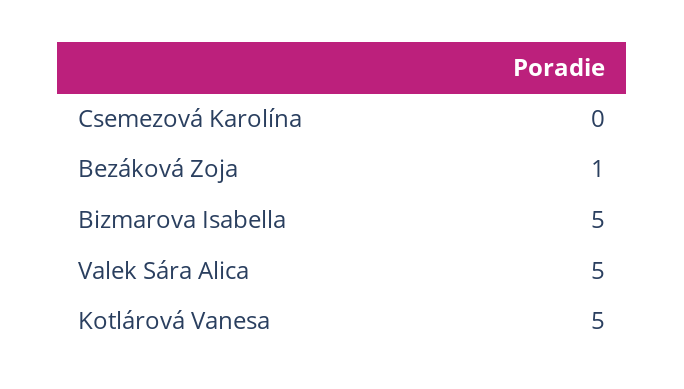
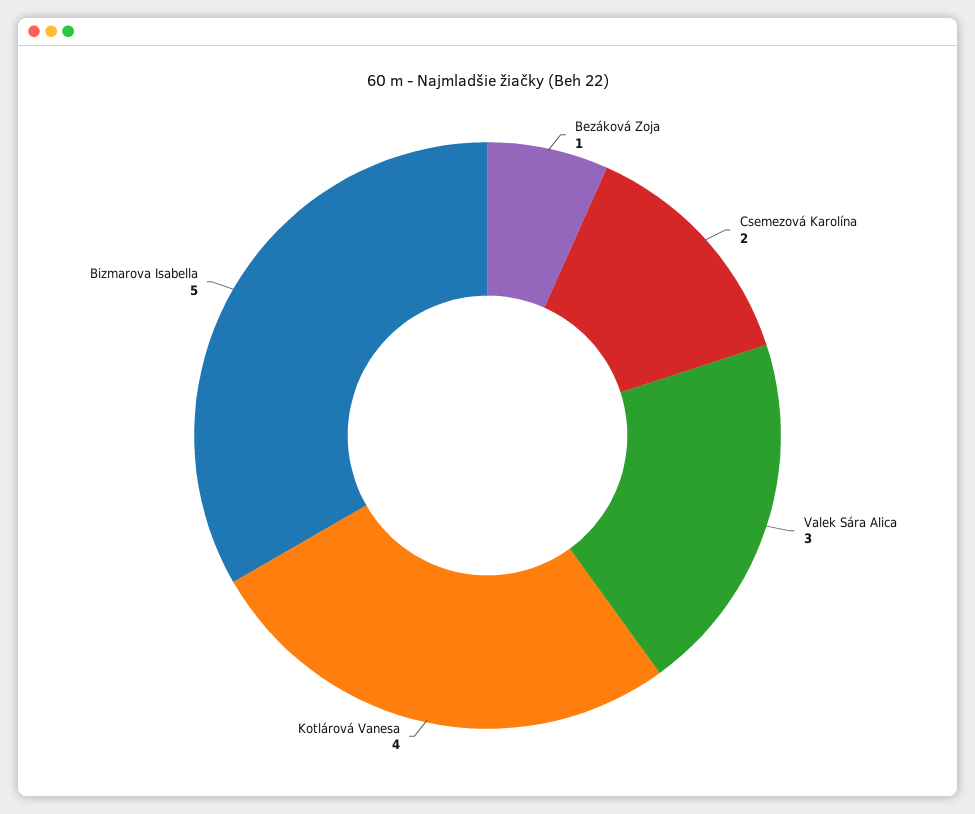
Csemezová Karolína: 0 -> 2
Valek Sára Alica: 5 -> 3
Kotlárová Vanesa: 5 -> 4

